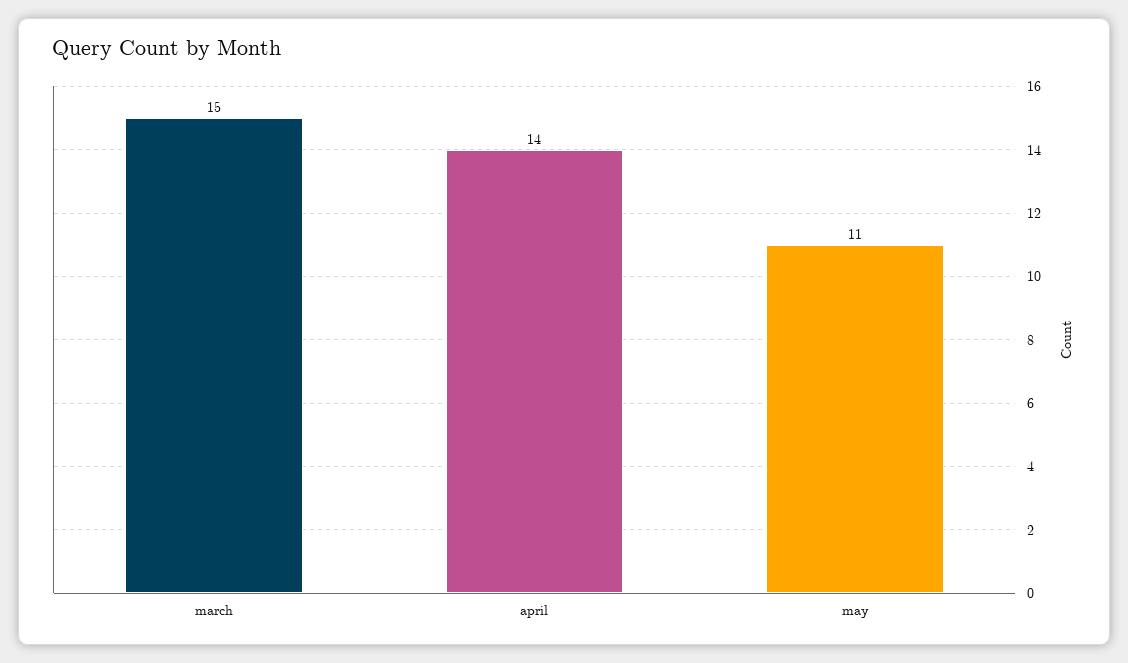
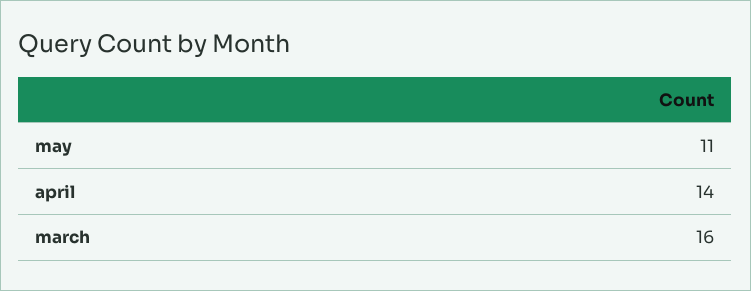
march: 15 -> 16

